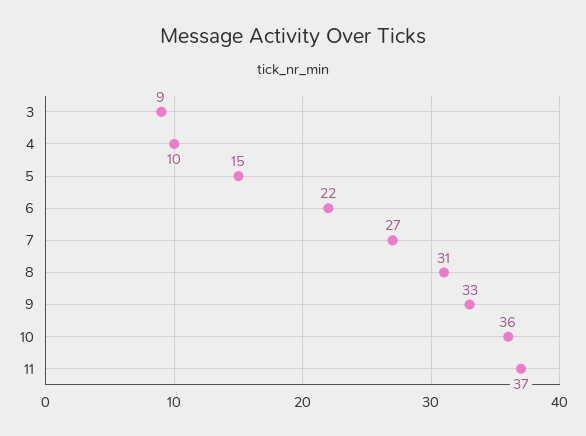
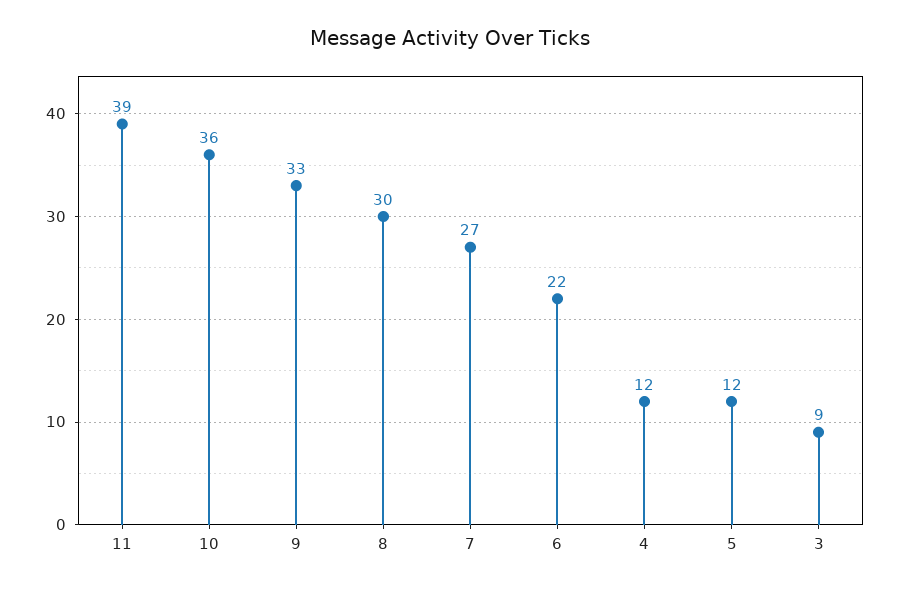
4: 10 -> 12
5: 15 -> 12
8: 31 -> 30
11: 37 -> 39

